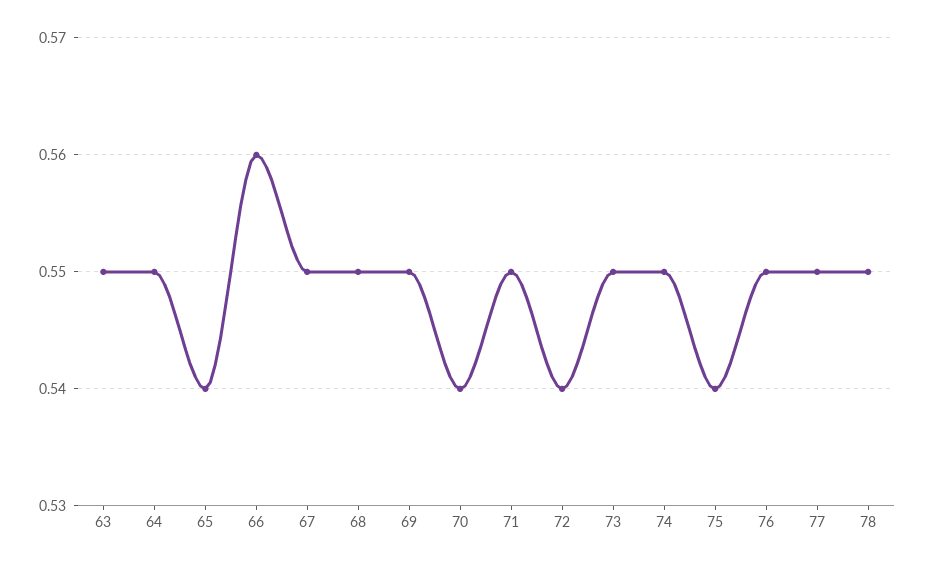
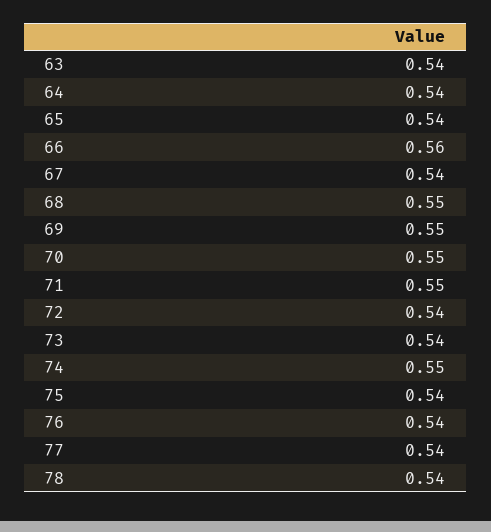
63: 0.55 -> 0.54
64: 0.55 -> 0.54
67: 0.55 -> 0.54
70: 0.54 -> 0.55
73: 0.55 -> 0.54
76: 0.55 -> 0.54
77: 0.55 -> 0.54
78: 0.55 -> 0.54

